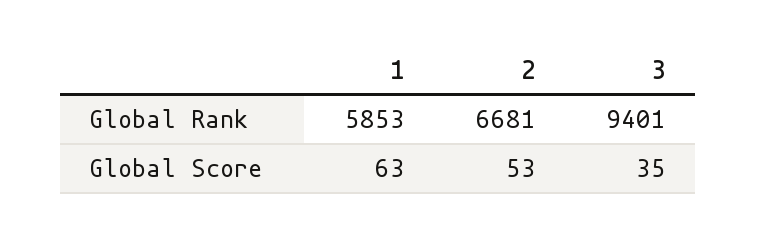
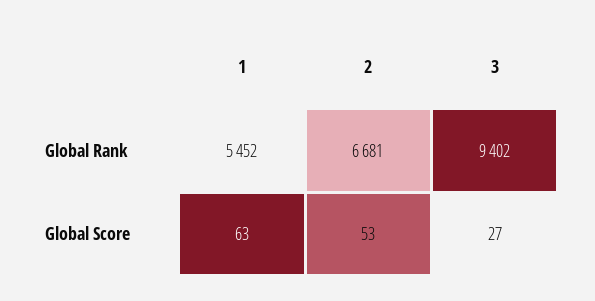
1, Global Rank: 5853 -> 5452
3, Global Rank: 9401 -> 9402
3, Global Score: 35 -> 27

